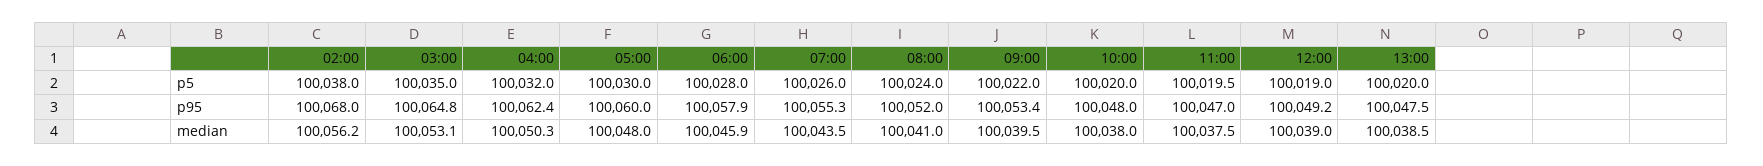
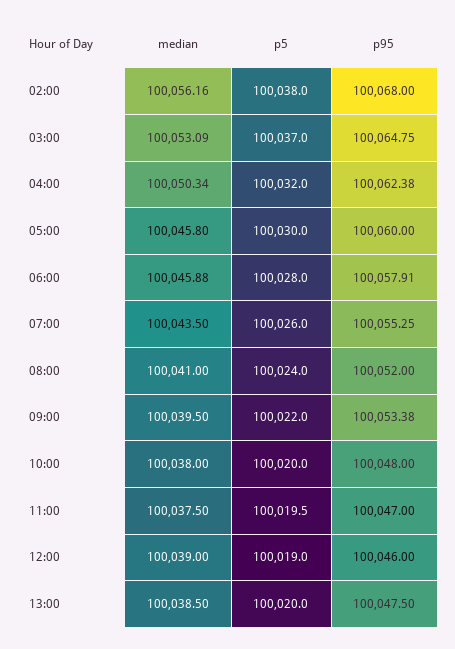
03:00, p5: 100035 -> 100037
12:00, p95: 100049.2 -> 100046
05:00, median: 100048 -> 100045.8

